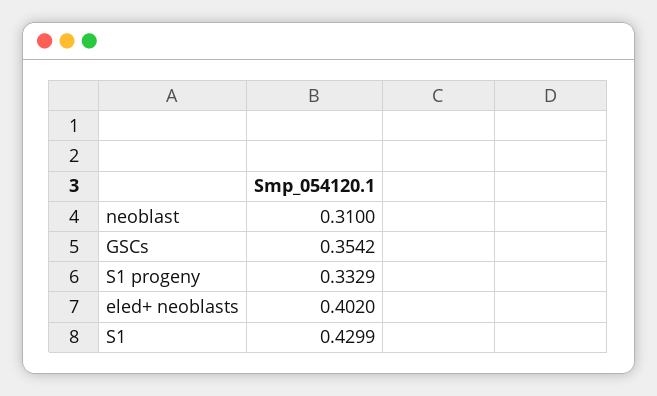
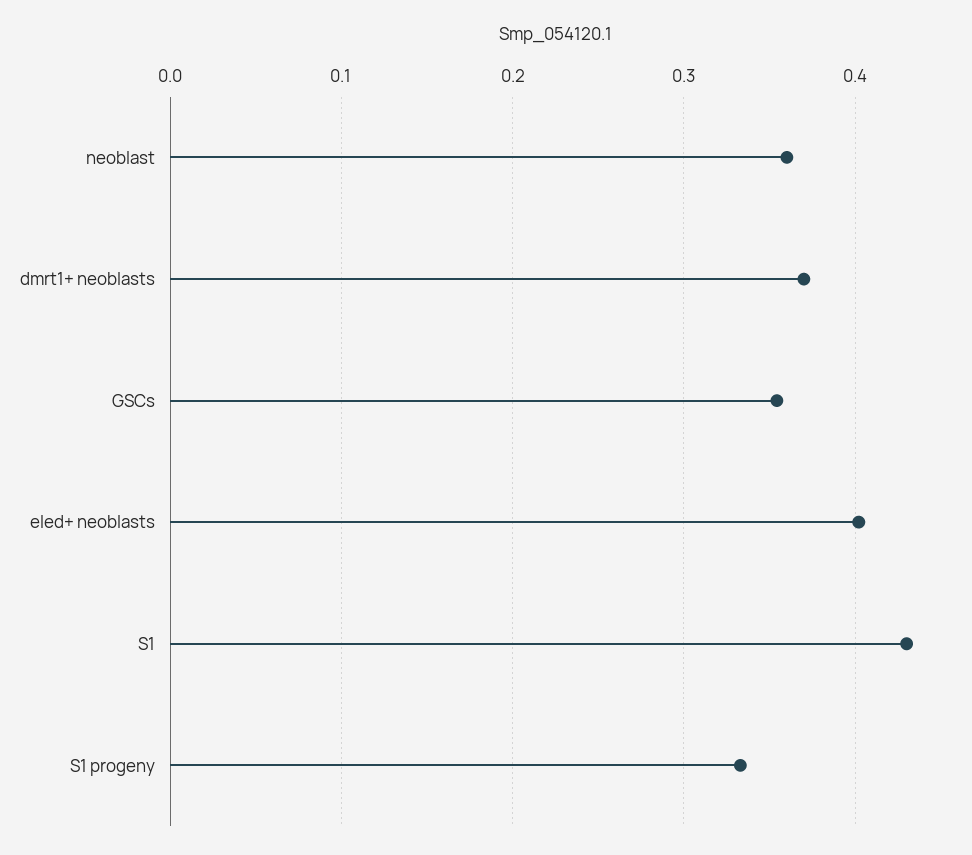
neoblast: 0.31 -> 0.36
dmrt1+ neoblasts: none -> 0.37

